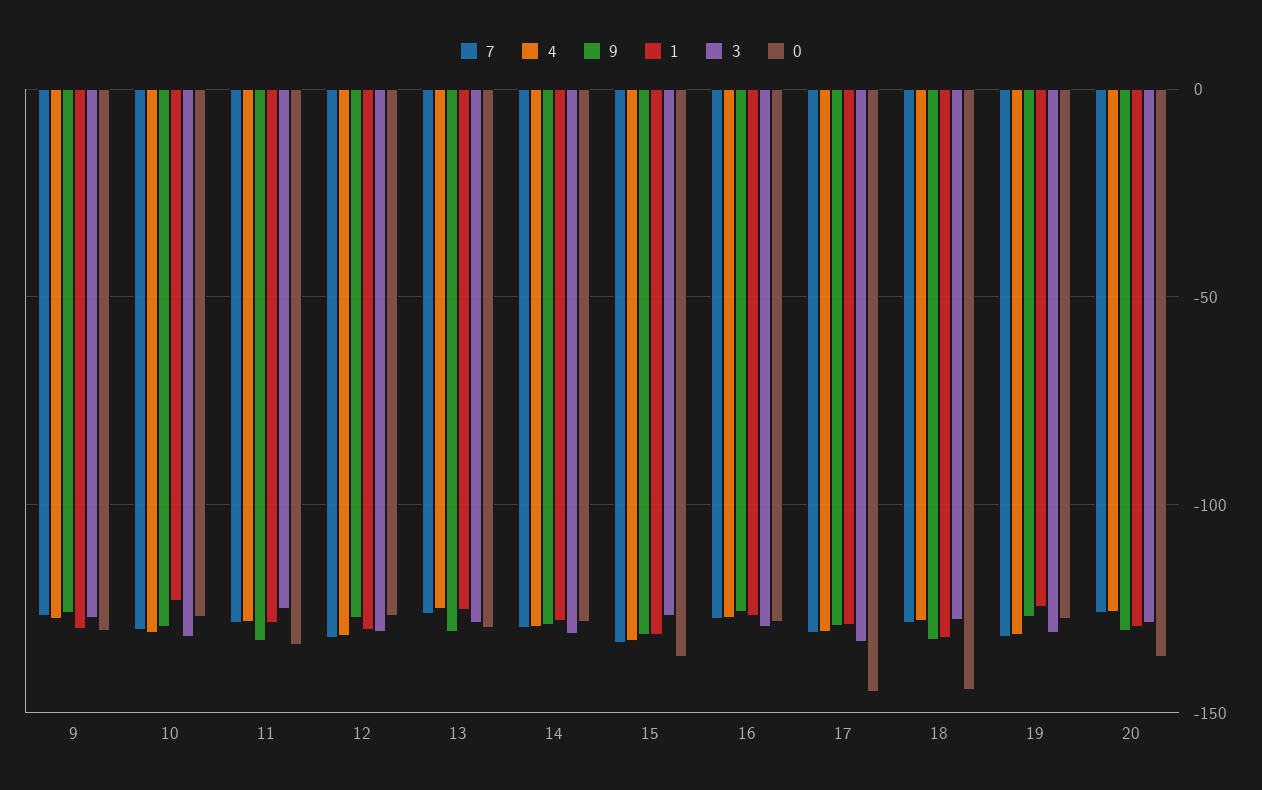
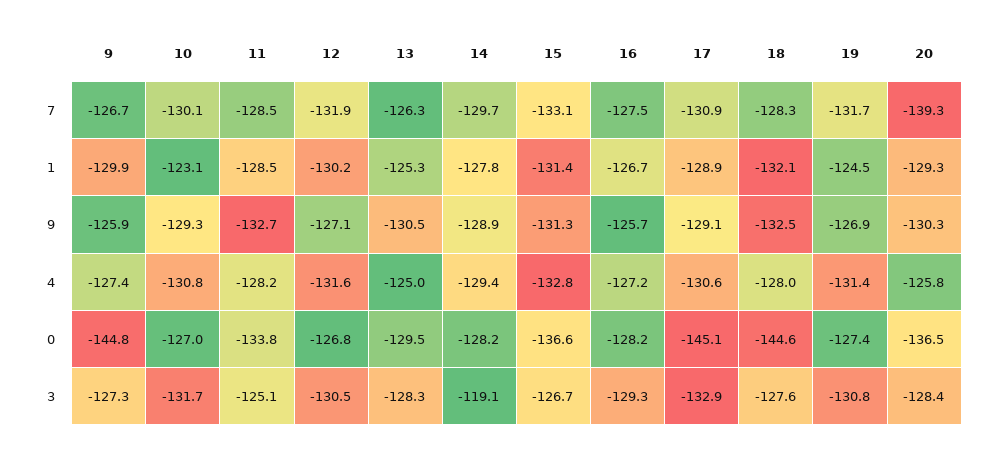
0, 9: -130 -> -144.8
3, 14: -130 -> -119.1
7, 20: -125 -> -139.3

